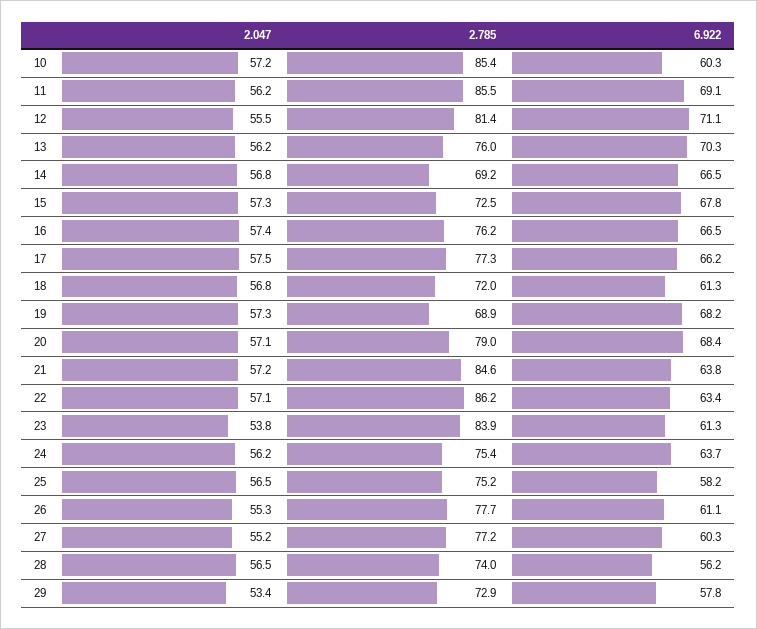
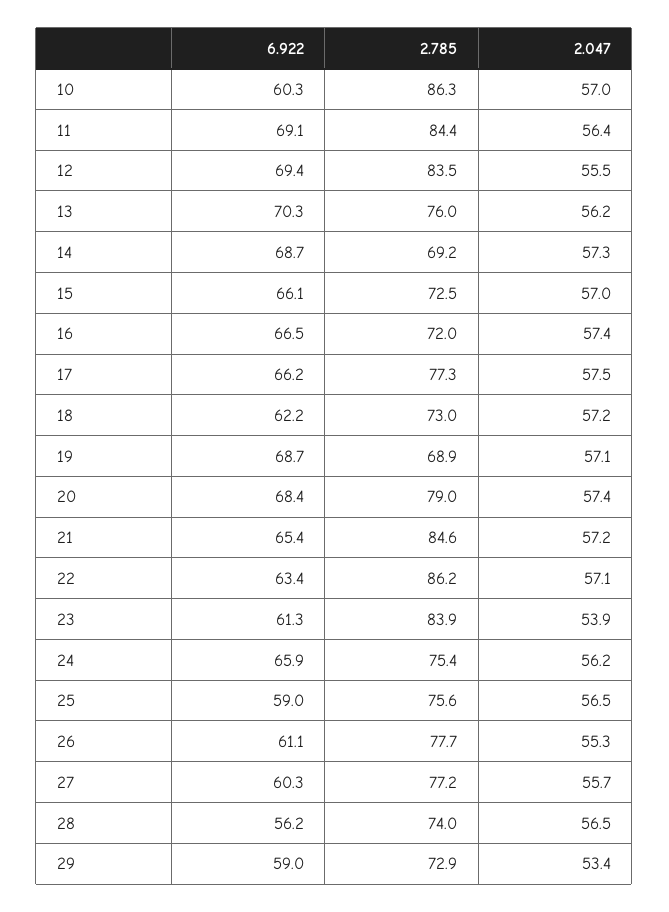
2.047, 10: 57.2 -> 57
2.785, 10: 85.4 -> 86.3
2.047, 11: 56.2 -> 56.4
2.785, 11: 85.5 -> 84.4
2.785, 12: 81.4 -> 83.5
6.922, 12: 71.1 -> 69.4
2.047, 14: 56.8 -> 57.3
6.922, 14: 66.5 -> 68.7
2.047, 15: 57.3 -> 57
6.922, 15: 67.8 -> 66.1
2.785, 16: 76.2 -> 72
2.047, 18: 56.8 -> 57.2
2.785, 18: 72 -> 73
6.922, 18: 61.3 -> 62.2
2.047, 19: 57.3 -> 57.1
6.922, 19: 68.2 -> 68.7
2.047, 20: 57.1 -> 57.4
6.922, 21: 63.8 -> 65.4
2.047, 23: 53.8 -> 53.9
6.922, 24: 63.7 -> 65.9
2.785, 25: 75.2 -> 75.6
6.922, 25: 58.2 -> 59
2.047, 27: 55.2 -> 55.7
6.922, 29: 57.8 -> 59

